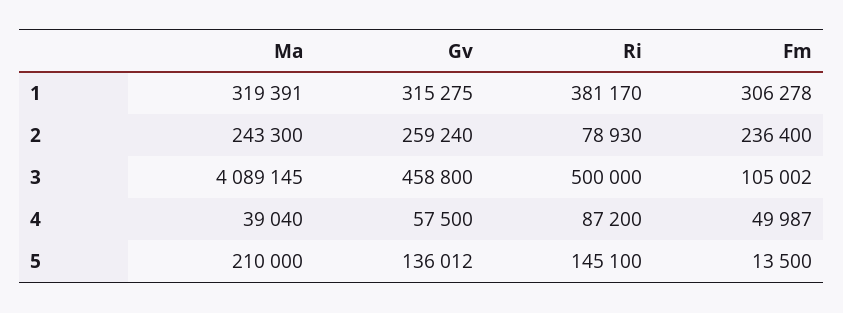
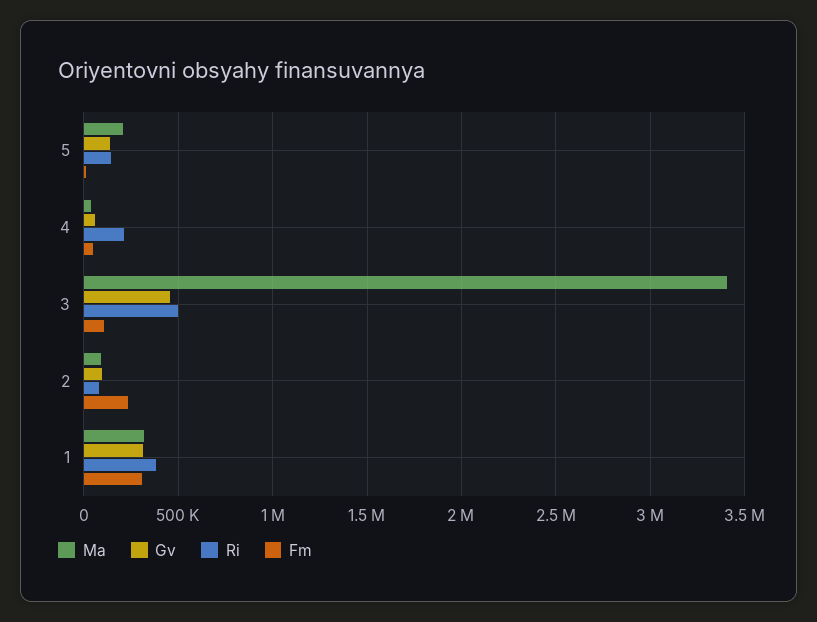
Ma, 2: 243300 -> 100000
Gv, 2: 259240 -> 100000
Ma, 3: 4089145 -> 3400000
Ri, 4: 87200 -> 200000

